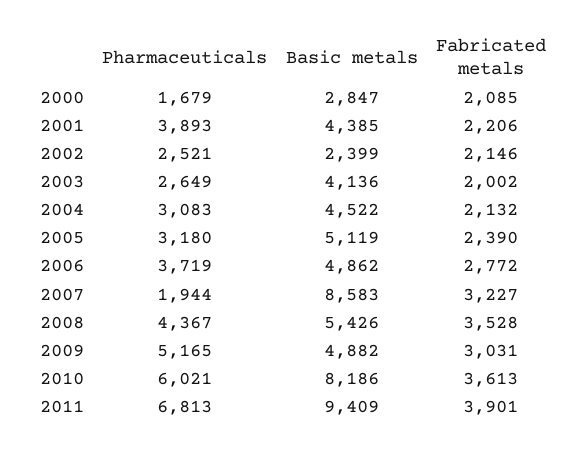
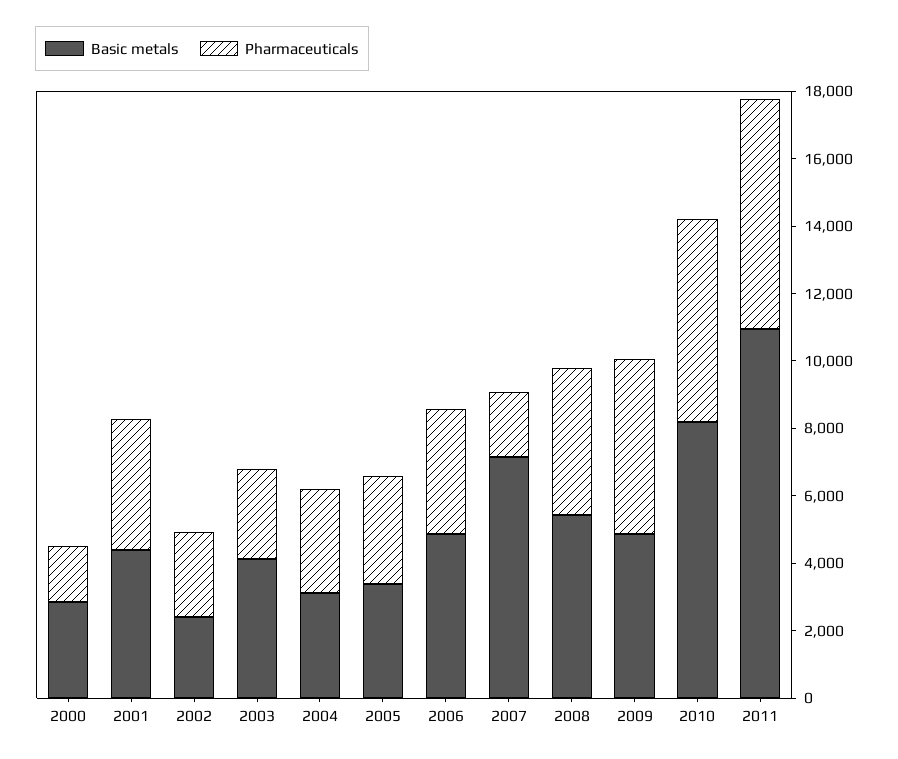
Fabricated metals, 2000: 2085 -> none
Fabricated metals, 2001: 2206 -> none
Fabricated metals, 2002: 2146 -> none
Fabricated metals, 2003: 2002 -> none
Basic metals, 2004: 4522 -> 3000
Fabricated metals, 2004: 2132 -> none
Basic metals, 2005: 5119 -> 3500
Fabricated metals, 2005: 2390 -> none
Fabricated metals, 2006: 2772 -> none
Basic metals, 2007: 8583 -> 7000
Fabricated metals, 2007: 3227 -> none
Fabricated metals, 2008: 3528 -> none
Fabricated metals, 2009: 3031 -> none
Fabricated metals, 2010: 3613 -> none
Basic metals, 2011: 9409 -> 11000
Fabricated metals, 2011: 3901 -> none

